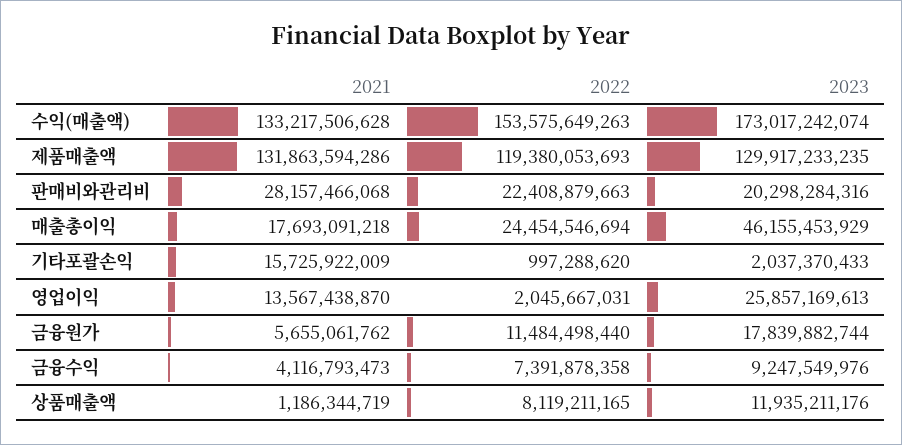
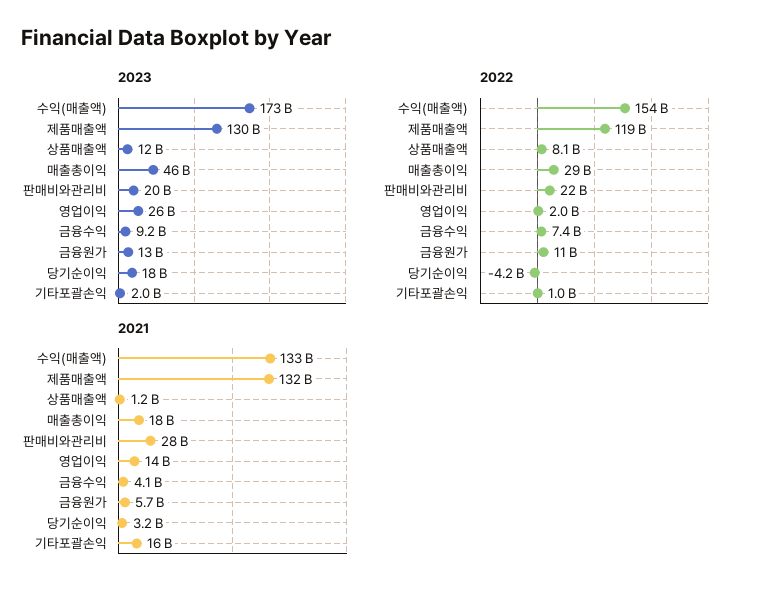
2022, 매출총이익: 24454546694 -> 29000000000
2023, 금융원가: 17839882744 -> 13000000000
2023, 당기순이익: none -> 18000000000
2022, 당기순이익: none -> -4200000000
2021, 당기순이익: none -> 3200000000

